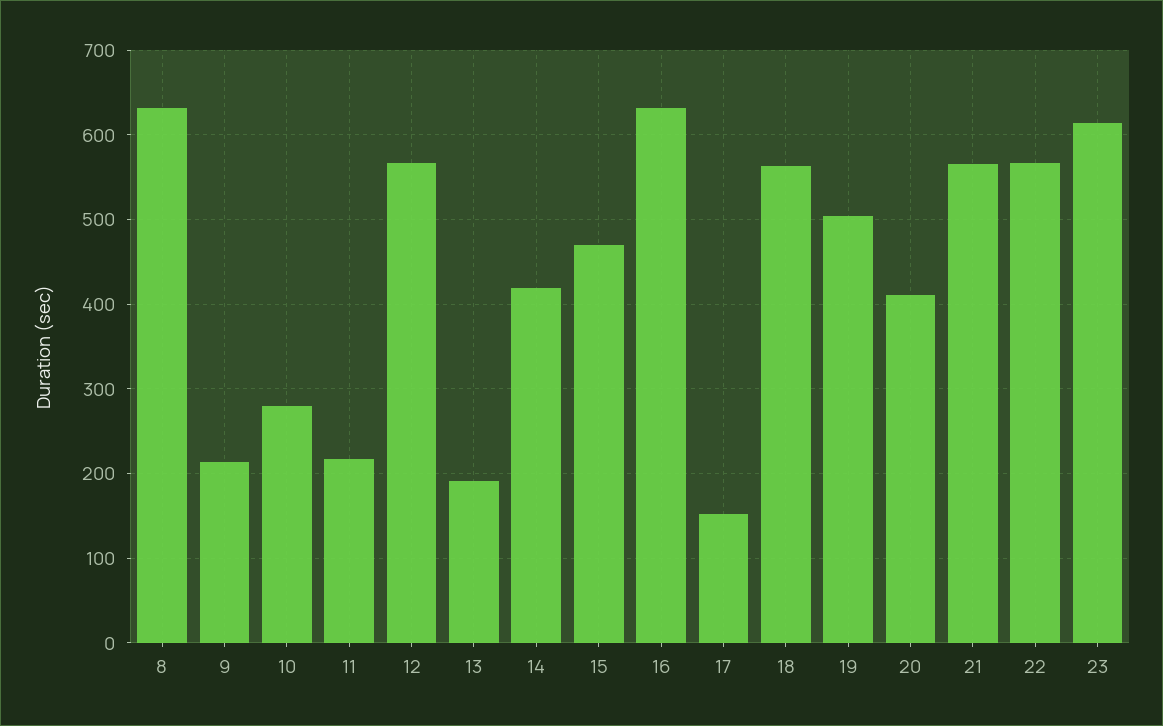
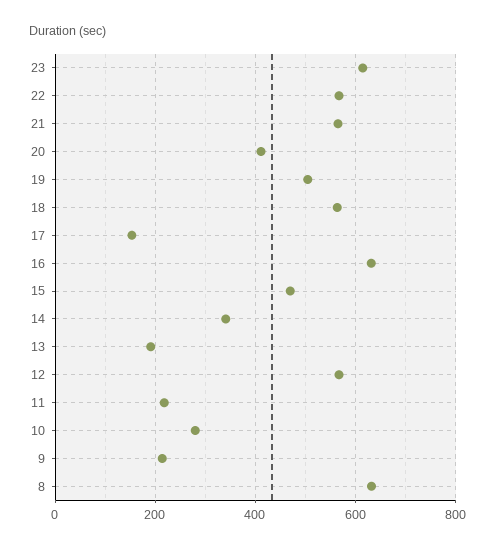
14: 420 -> 340

